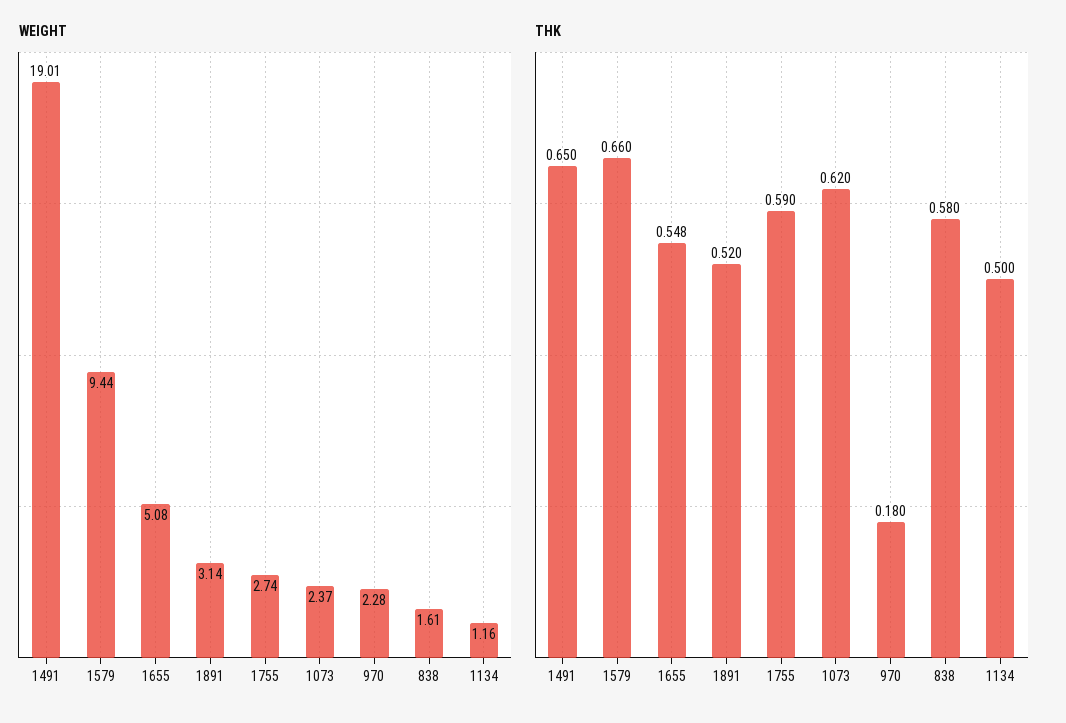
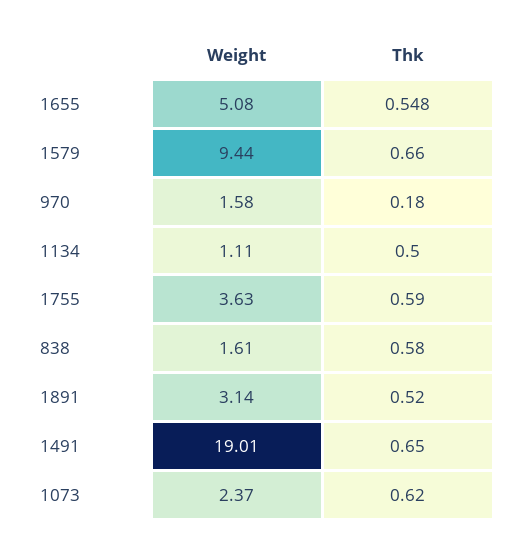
WEIGHT, 1755: 2.74 -> 3.63
WEIGHT, 970: 2.28 -> 1.58
WEIGHT, 1134: 1.16 -> 1.11

